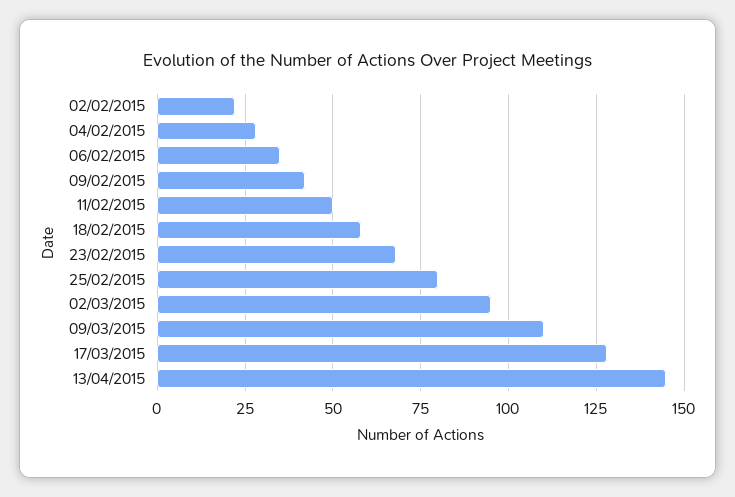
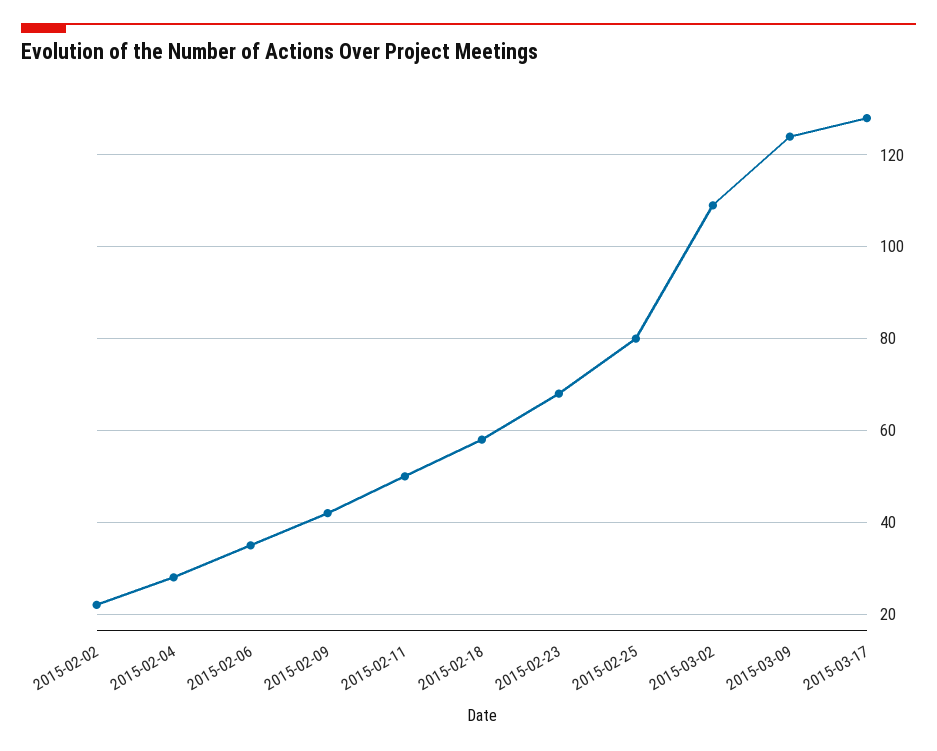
02/03/2015: 95 -> 110
09/03/2015: 110 -> 125
13/04/2015: 145 -> none

